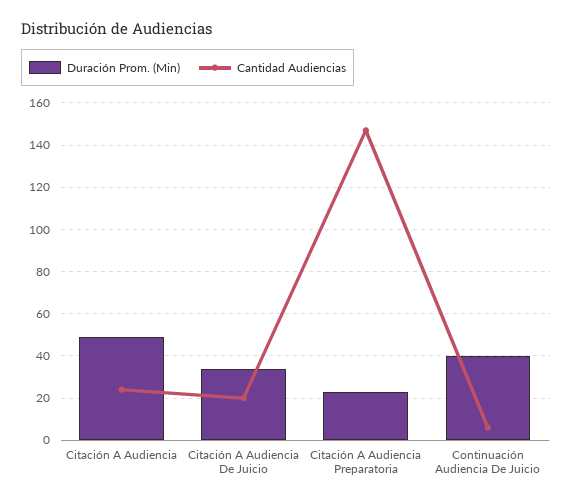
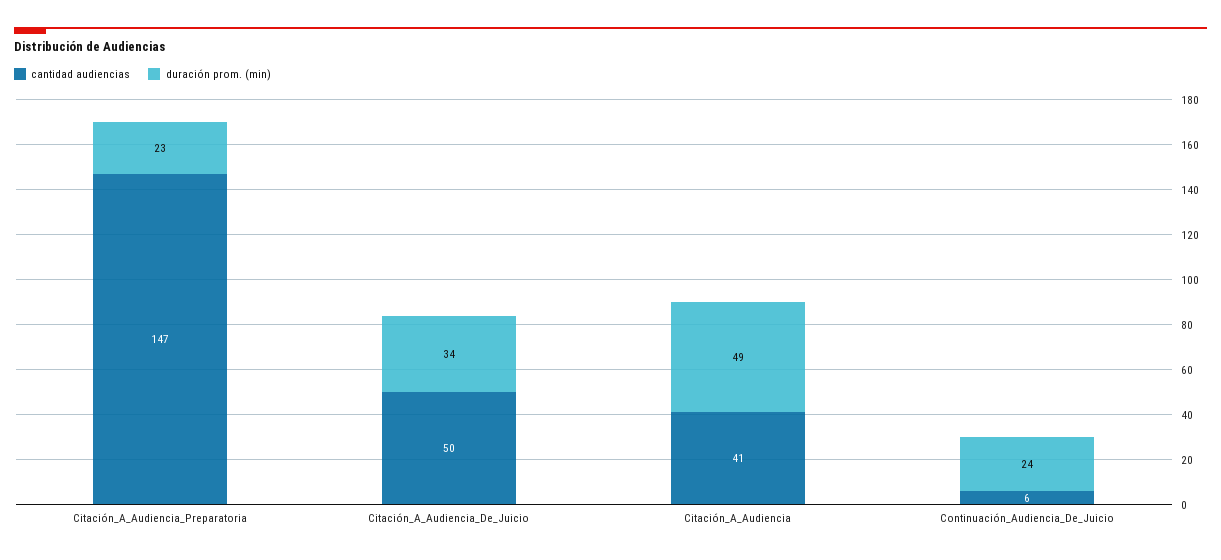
Cantidad Audiencias, Citación A Audiencia: 25 -> 41
Cantidad Audiencias, Citación A Audiencia De Juicio: 20 -> 50
Duración Prom. (Min), Continuación Audiencia De Juicio: 40 -> 24

